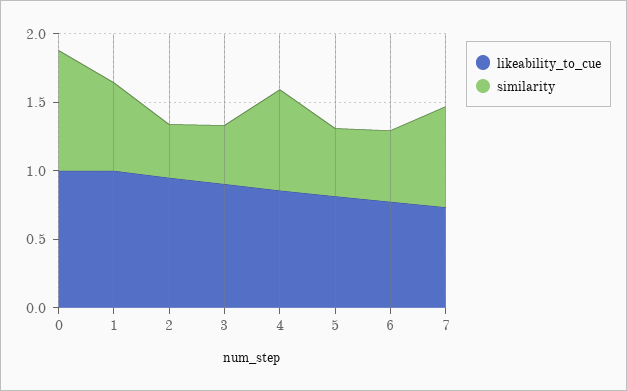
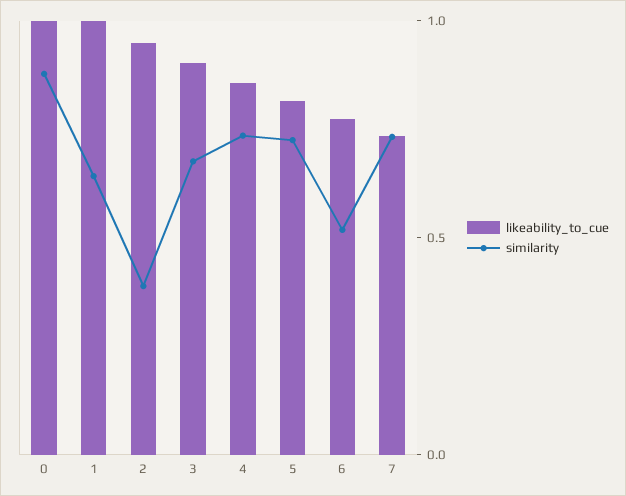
similarity, 3: 0.4 -> 0.7
similarity, 5: 0.5 -> 0.7

